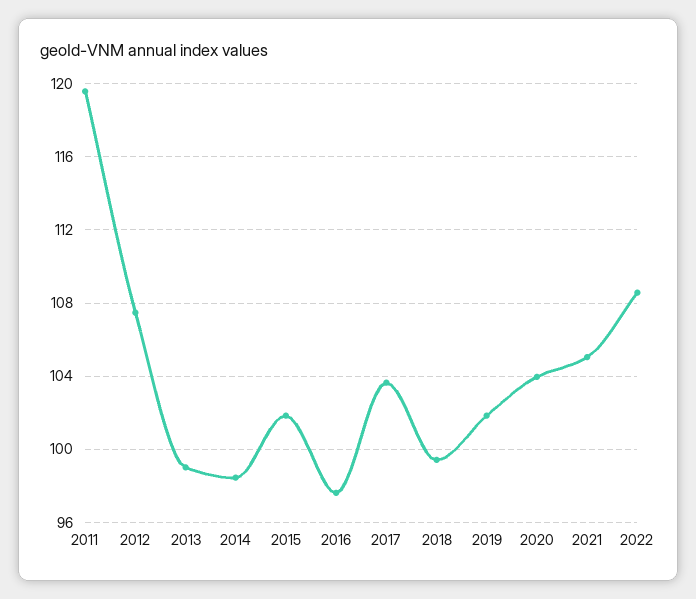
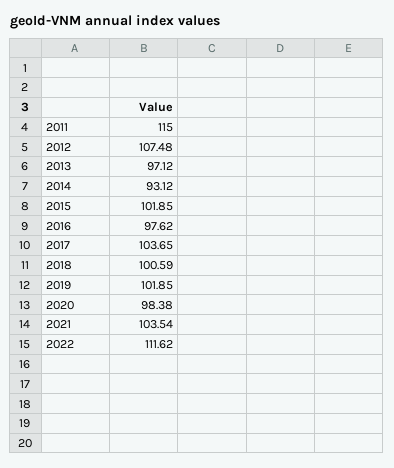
2011: 119.5 -> 115
2013: 99 -> 97.12
2014: 98.5 -> 93.12
2018: 99.5 -> 100.59
2020: 104 -> 98.38
2021: 105 -> 103.54
2022: 108.5 -> 111.62

